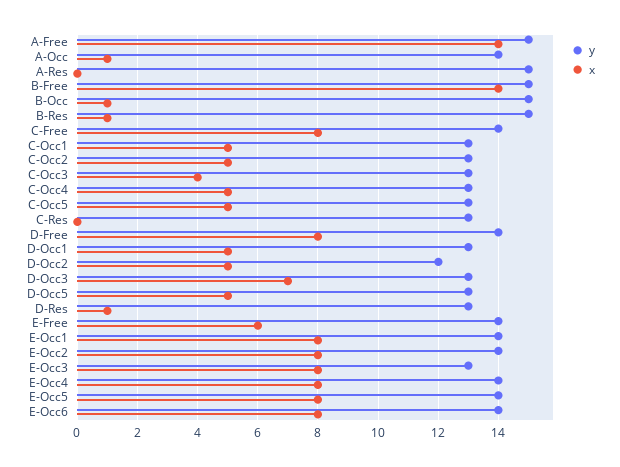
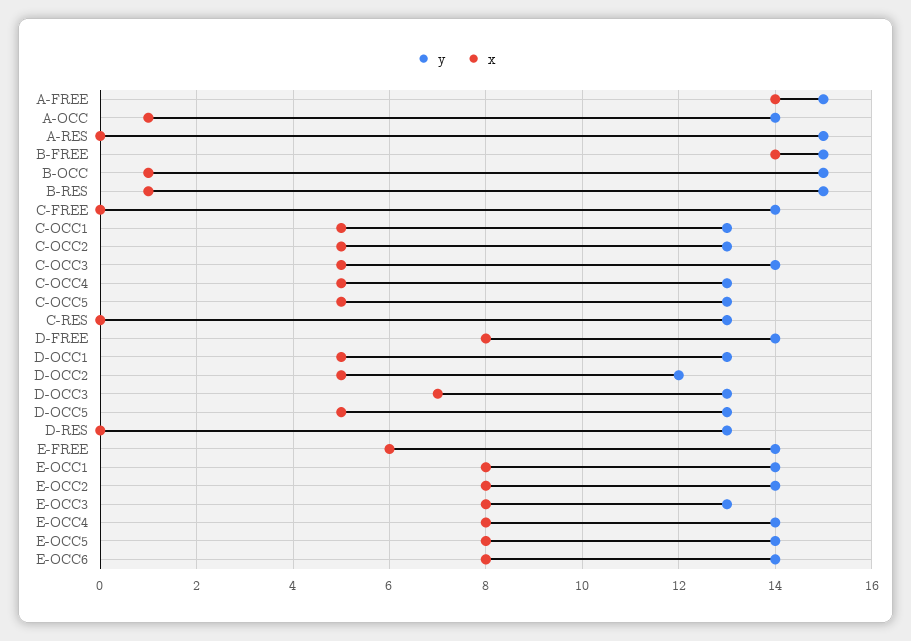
x, C-Free: 8 -> 0
y, C-Occ3: 13 -> 14
x, C-Occ3: 4 -> 5
x, D-Res: 1 -> 0

